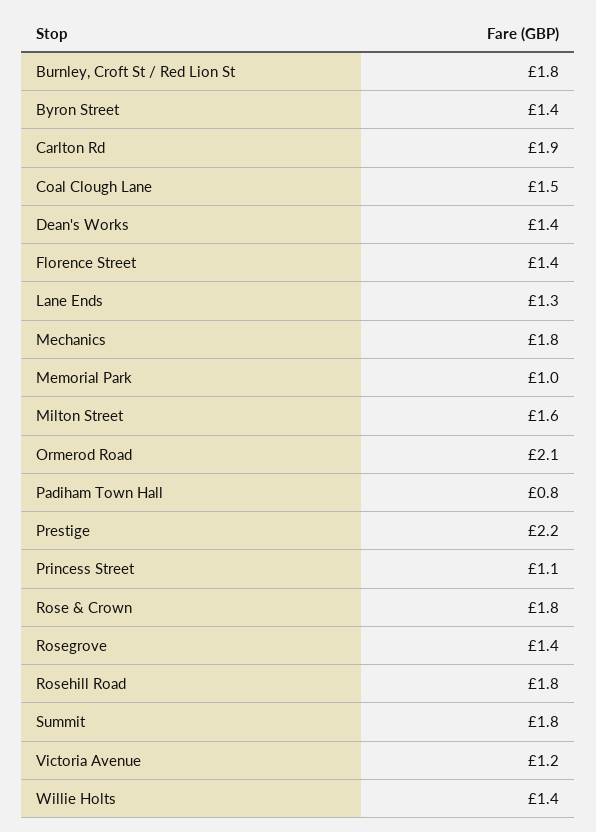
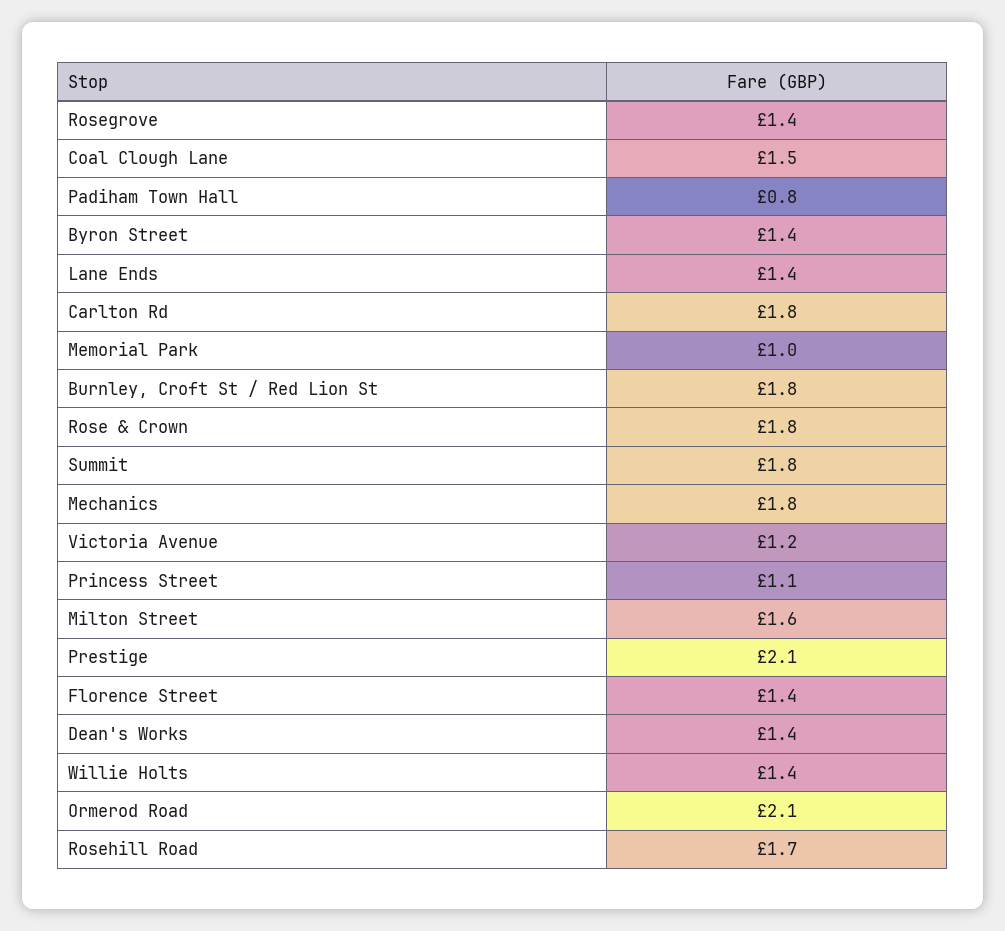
Carlton Rd: 1.9 -> 1.8
Lane Ends: 1.3 -> 1.4
Prestige: 2.2 -> 2.1
Rosehill Road: 1.8 -> 1.7

